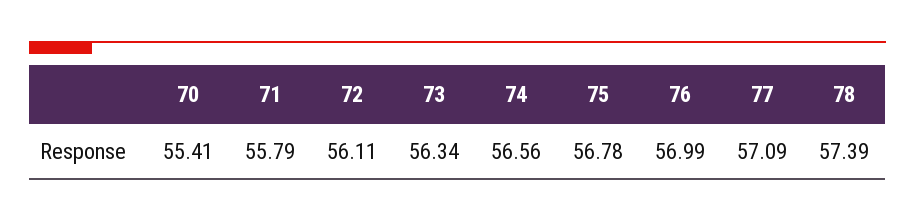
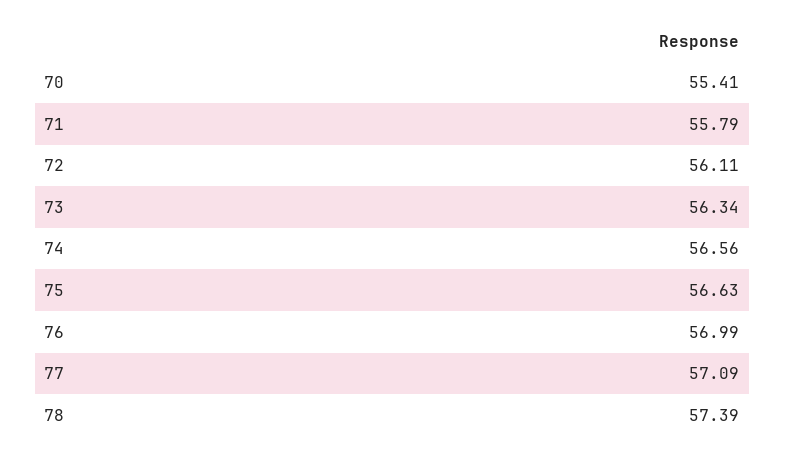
75: 56.78 -> 56.63

